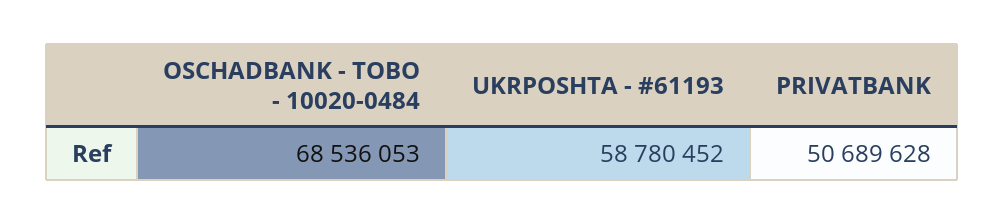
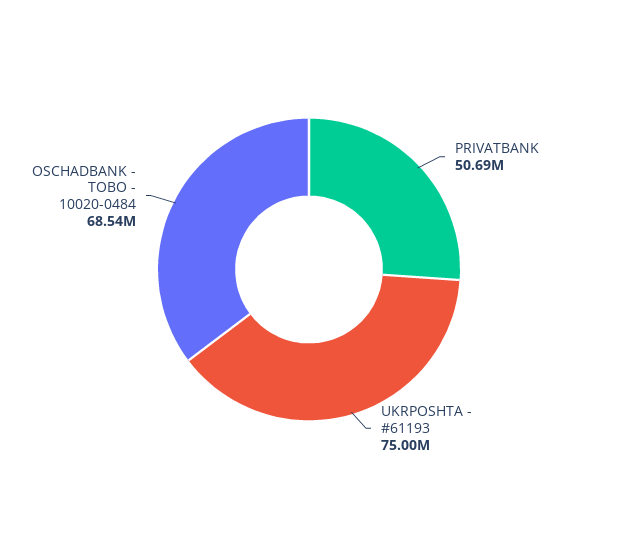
UKRPOSHTA - #61193: 58780452 -> 75000000

